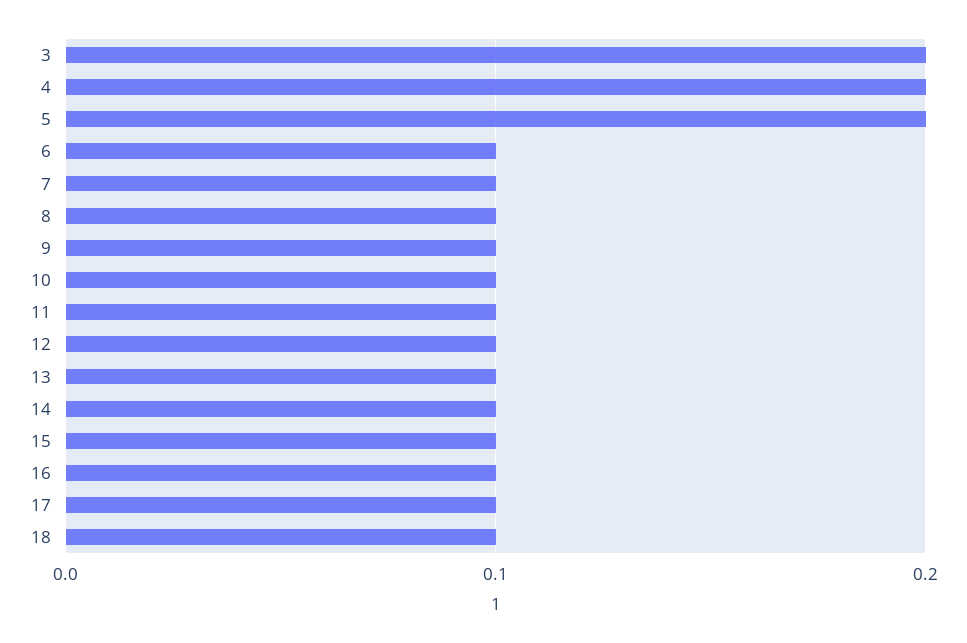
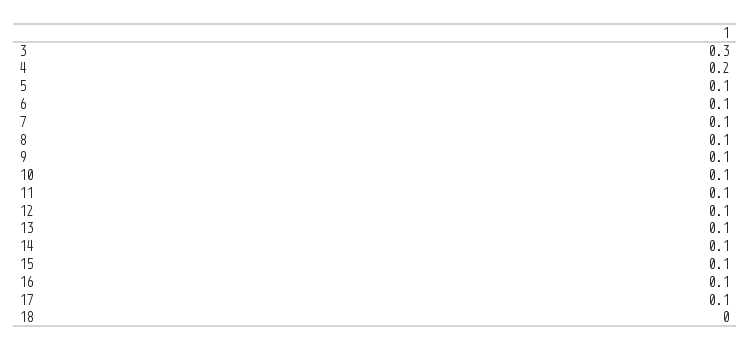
3: 0.2 -> 0.3
5: 0.2 -> 0.1
18: 0.1 -> 0

